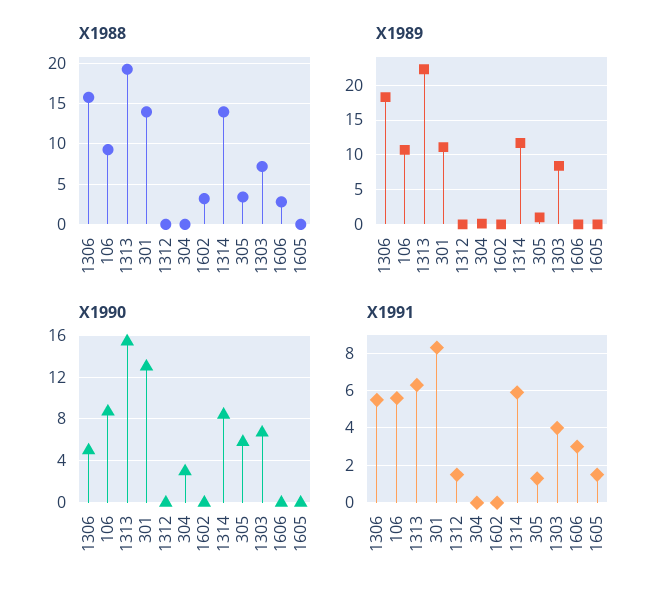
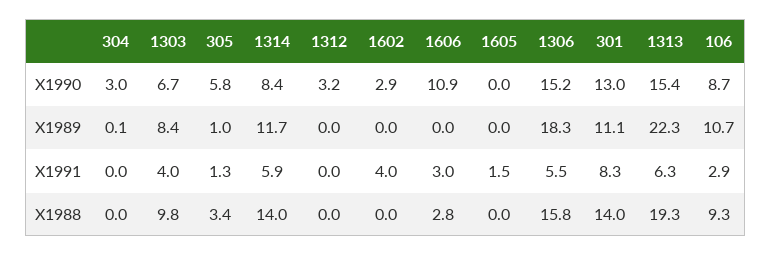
X1988, 1602: 3 -> 0
X1988, 1303: 7 -> 9.8
X1990, 1306: 5 -> 15.2
X1990, 1312: 0 -> 3.2
X1990, 1602: 0 -> 2.9
X1990, 1606: 0 -> 10.9
X1991, 106: 5.5 -> 2.9
X1991, 1312: 1.5 -> 0
X1991, 1602: 0 -> 4

